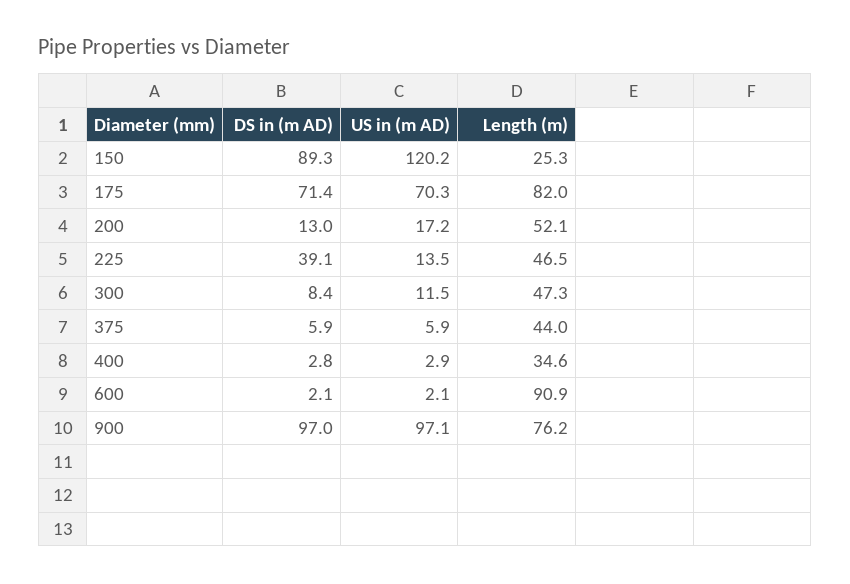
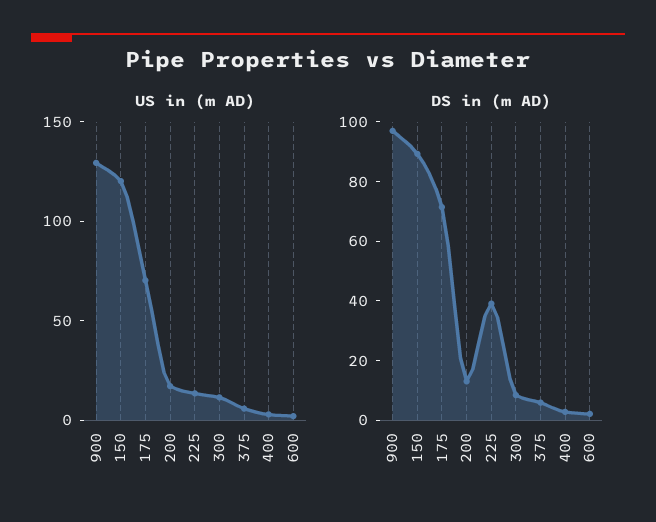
Length (m), 150: 25.3 -> none
Length (m), 175: 82 -> none
Length (m), 200: 52.1 -> none
Length (m), 225: 46.5 -> none
Length (m), 300: 47.3 -> none
Length (m), 375: 44 -> none
Length (m), 400: 34.6 -> none
Length (m), 600: 90.9 -> none
US in (m AD), 900: 97.1 -> 130
Length (m), 900: 76.2 -> none

